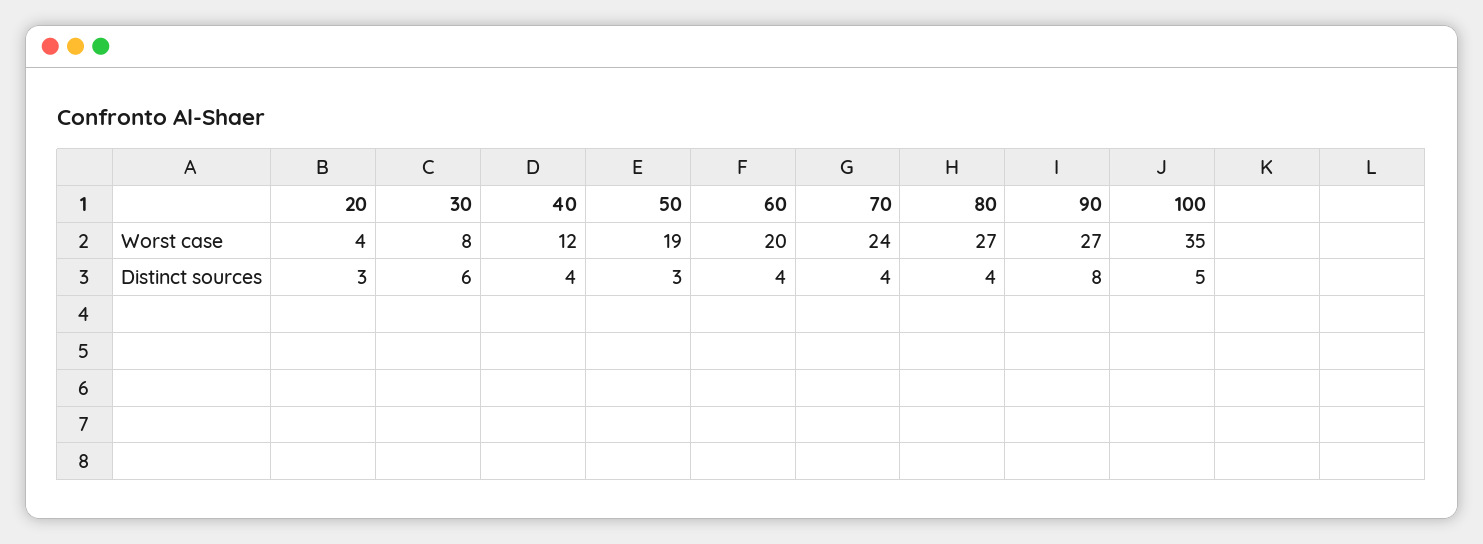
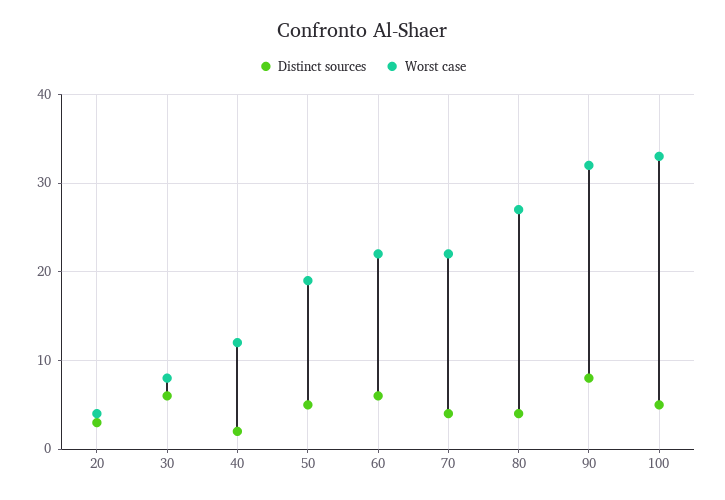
Worst case, 60: 20 -> 22
Worst case, 70: 24 -> 22
Worst case, 90: 27 -> 32
Worst case, 100: 35 -> 33
Distinct sources, 40: 4 -> 2
Distinct sources, 50: 3 -> 5
Distinct sources, 60: 4 -> 6

